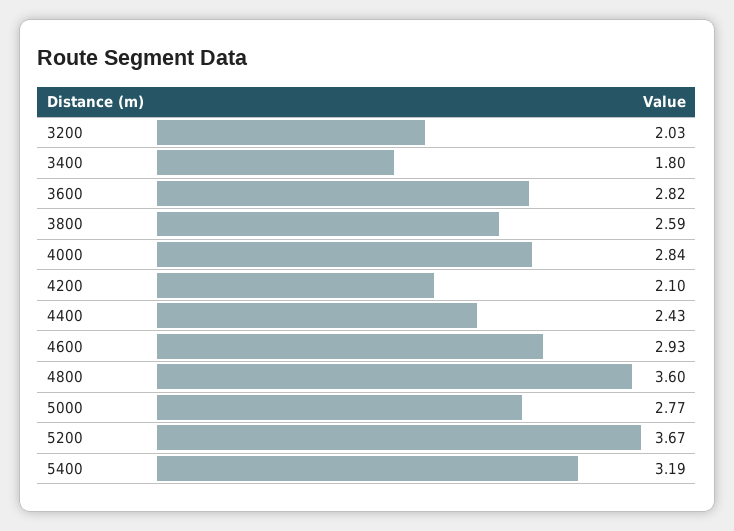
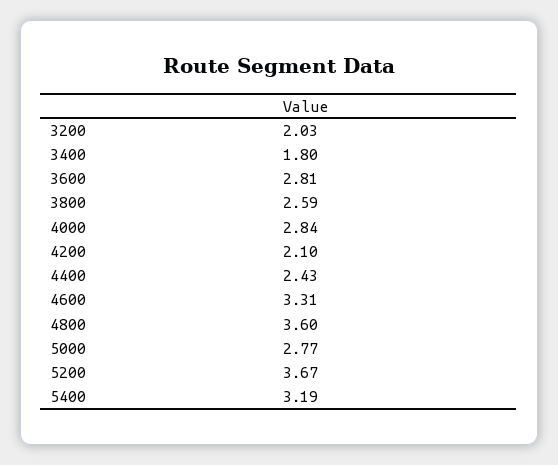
3600: 2.82 -> 2.81
4600: 2.93 -> 3.31

